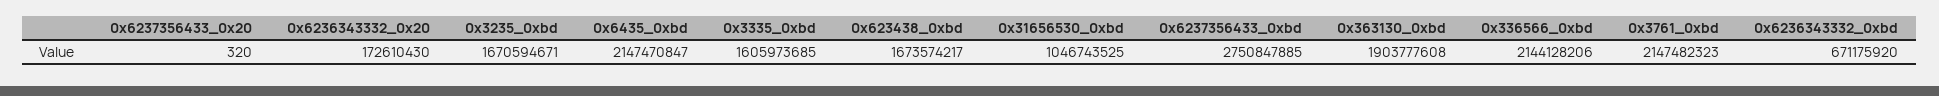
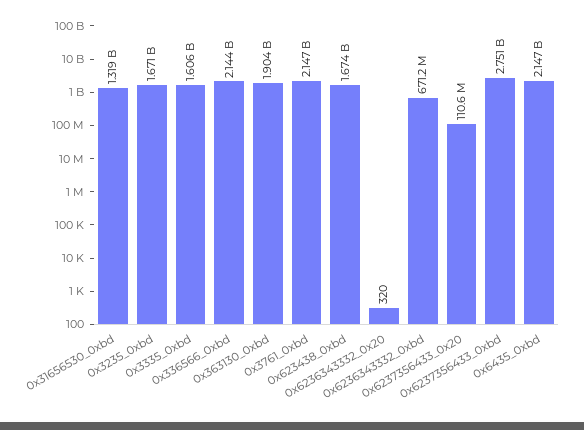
0x6237356433_0x20: 320 -> 110600000
0x6236343332_0x20: 172610430 -> 320
0x31656530_0xbd: 1046743525 -> 1319000000

